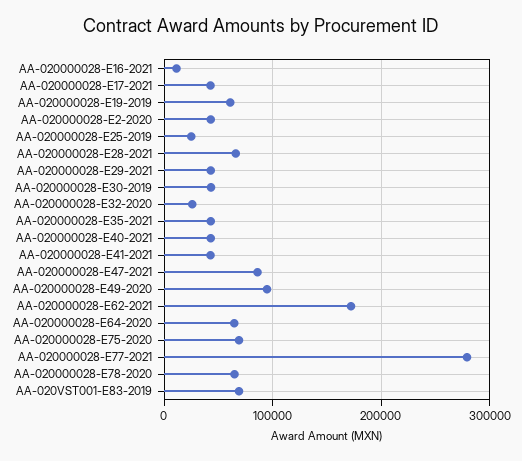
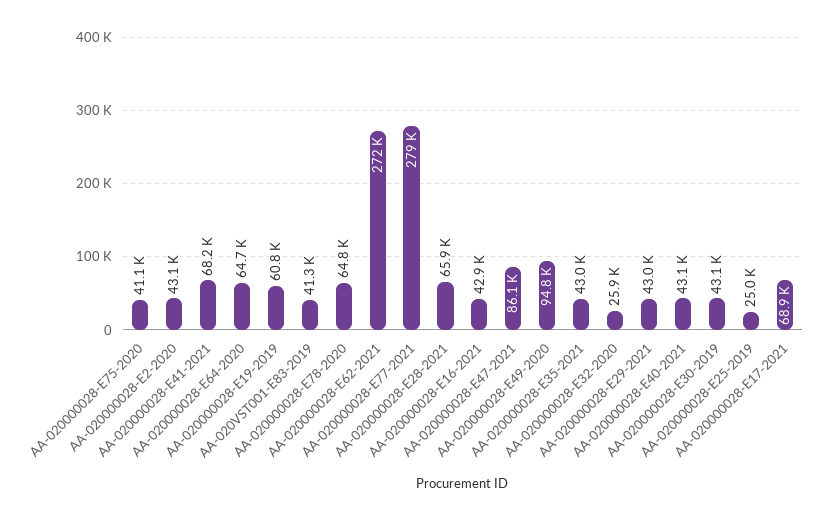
AA-020000028-E16-2021: 10000 -> 42900
AA-020000028-E17-2021: 40000 -> 68900
AA-020000028-E41-2021: 40000 -> 68200
AA-020000028-E62-2021: 170000 -> 272000
AA-020000028-E75-2020: 70000 -> 41100
AA-020VST001-E83-2019: 70000 -> 41300

